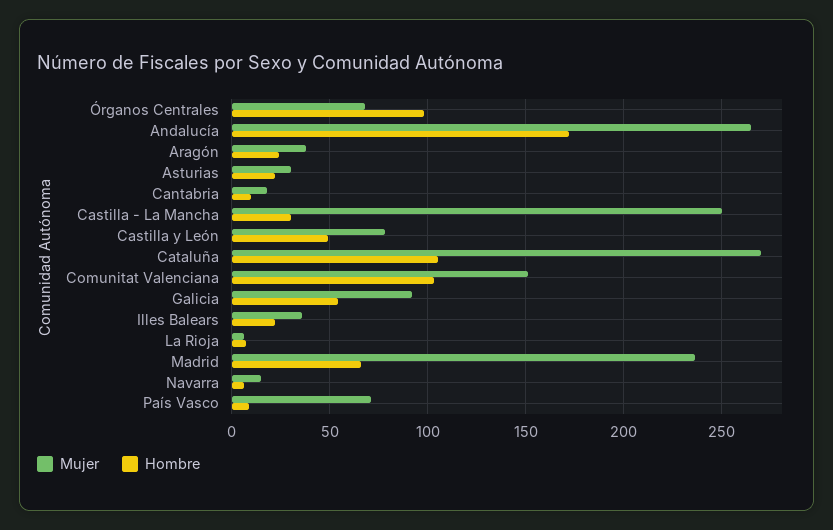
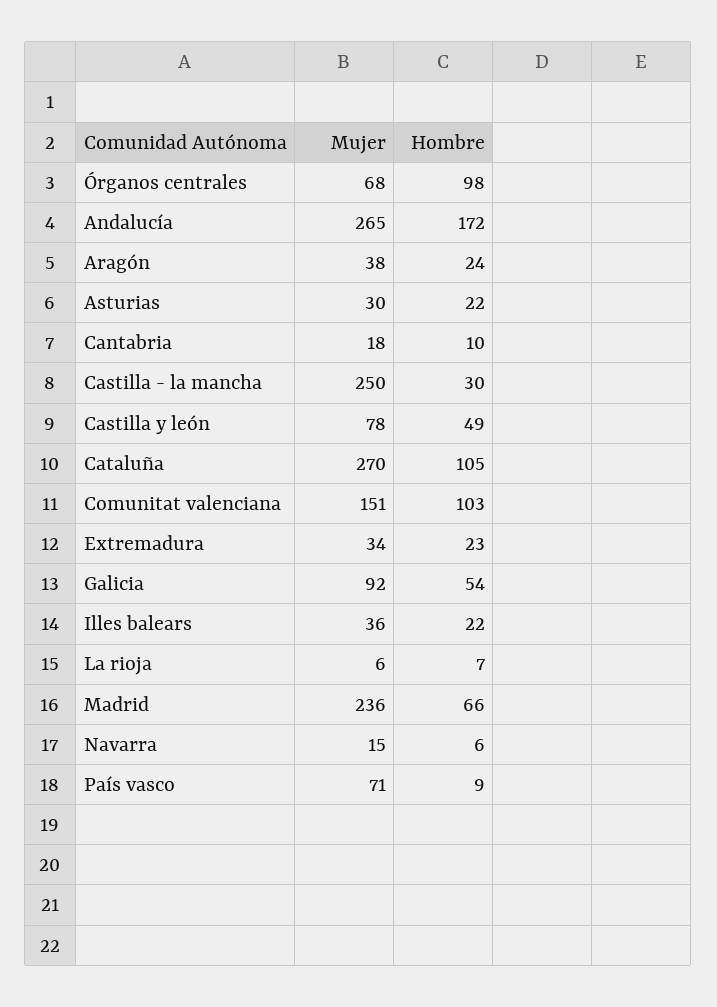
Mujer, Extremadura: none -> 34
Hombre, Extremadura: none -> 23

